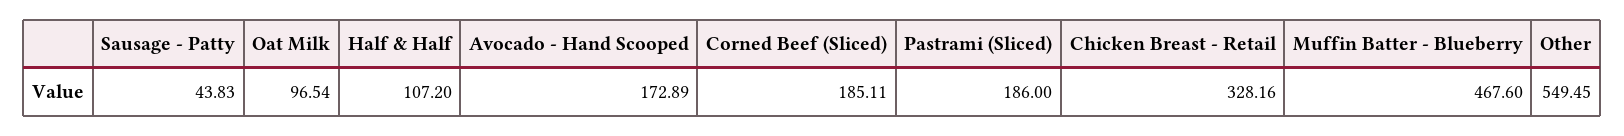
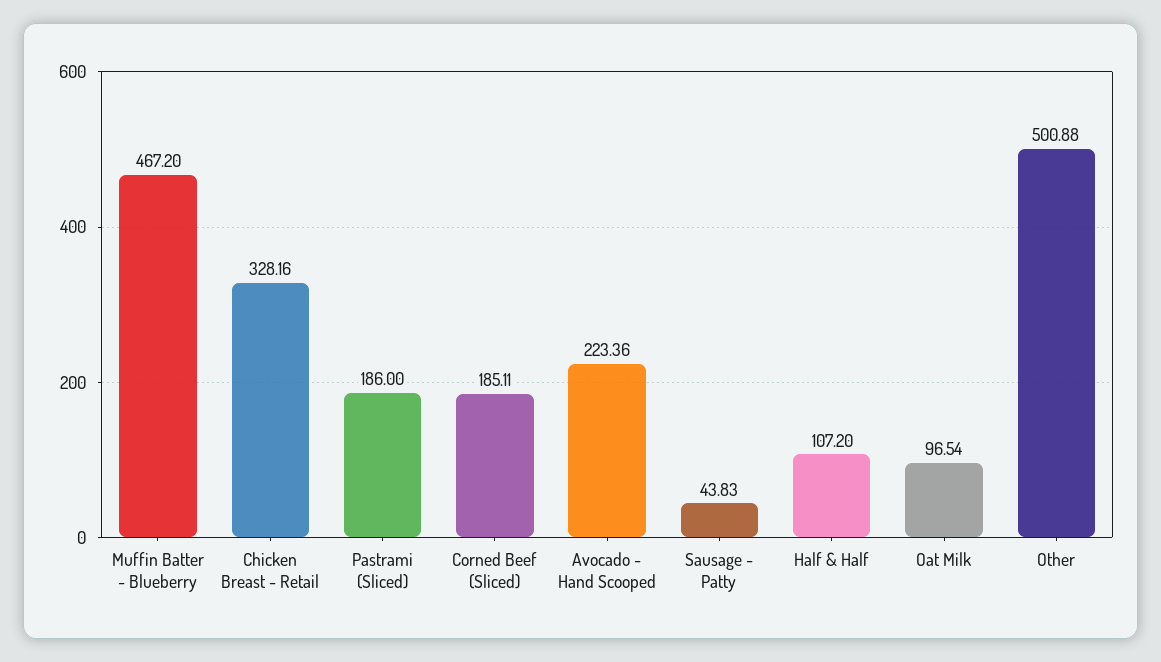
Avocado - Hand Scooped: 172.89 -> 223.36
Muffin Batter - Blueberry: 467.6 -> 467.2
Other: 549.45 -> 500.88

